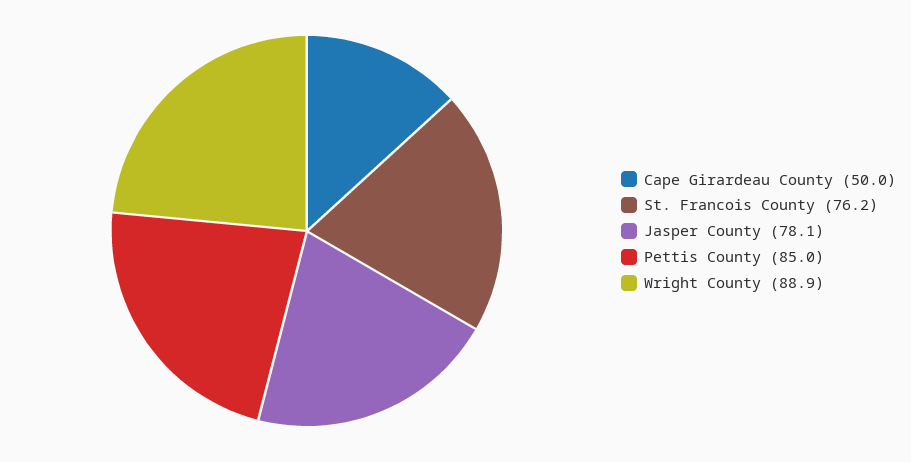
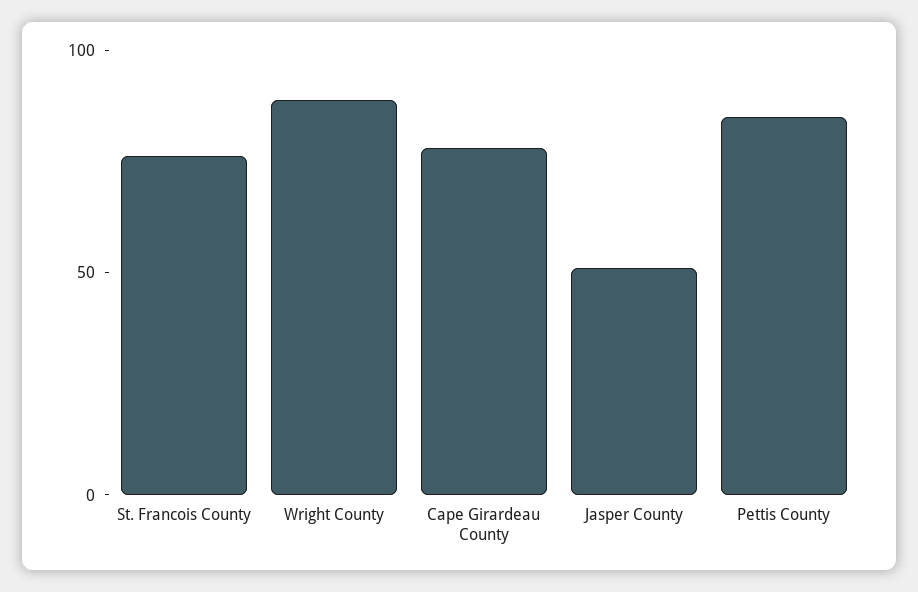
Cape Girardeau County: 50 -> 80
Jasper County: 78.1 -> 50

